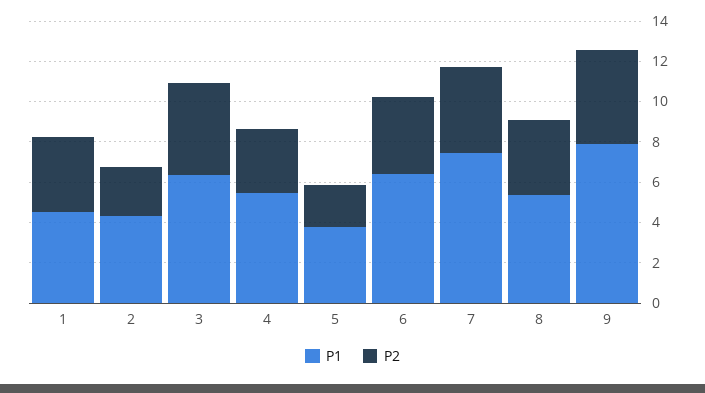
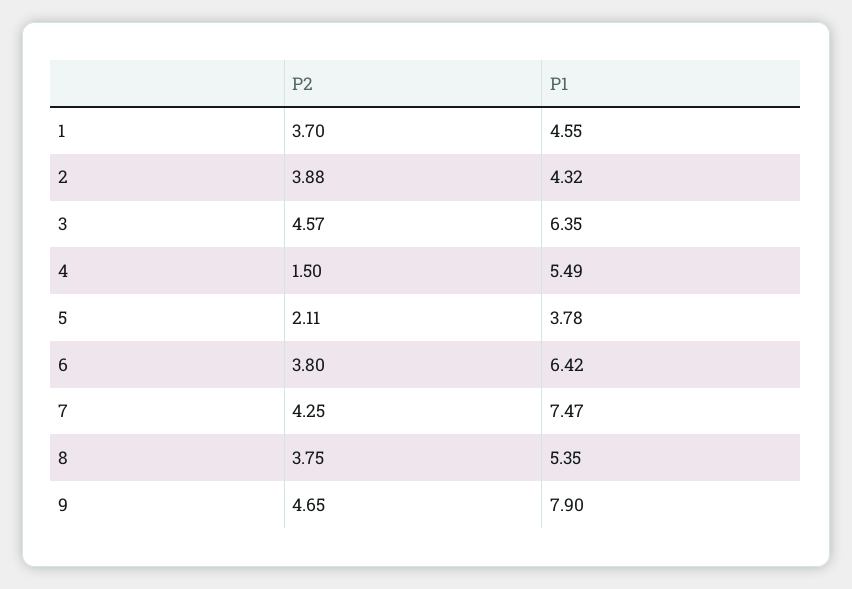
P2, 2: 2.5 -> 3.88
P2, 4: 3 -> 1.5

